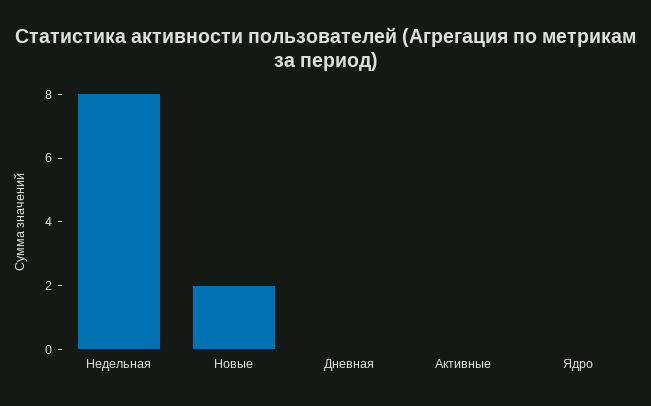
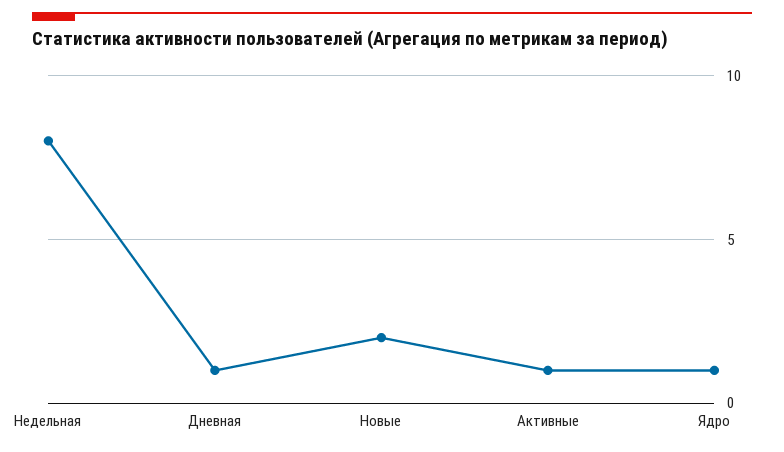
Дневная: 0 -> 1
Активные: 0 -> 1
Ядро: 0 -> 1

